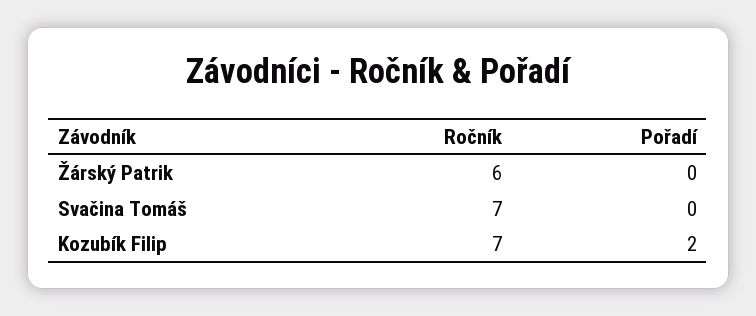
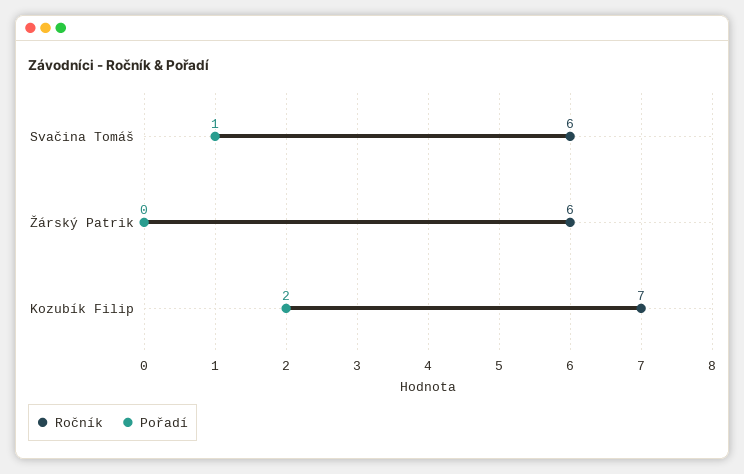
Ročník, Svačina Tomáš: 7 -> 6
Pořadí, Svačina Tomáš: 0 -> 1

